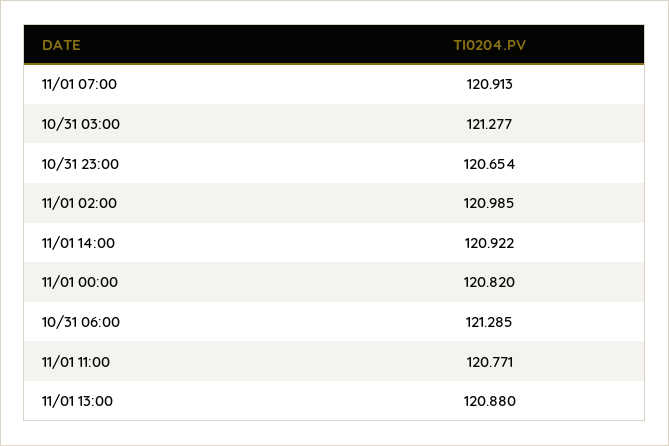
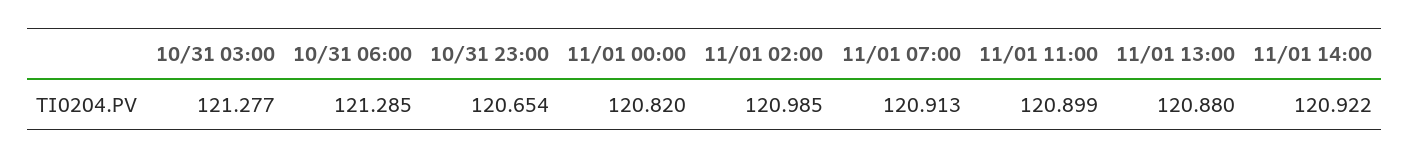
11/01 11:00: 120.771 -> 120.899

